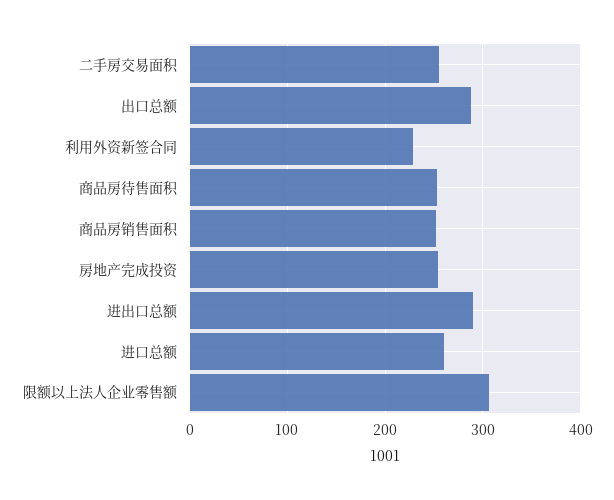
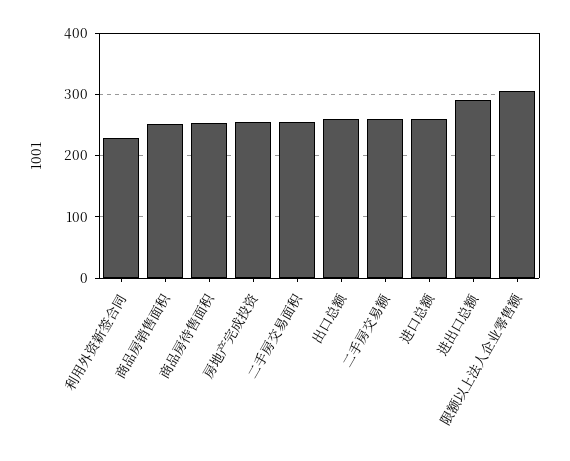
出口总额: 290 -> 260
二手房交易额: none -> 260

